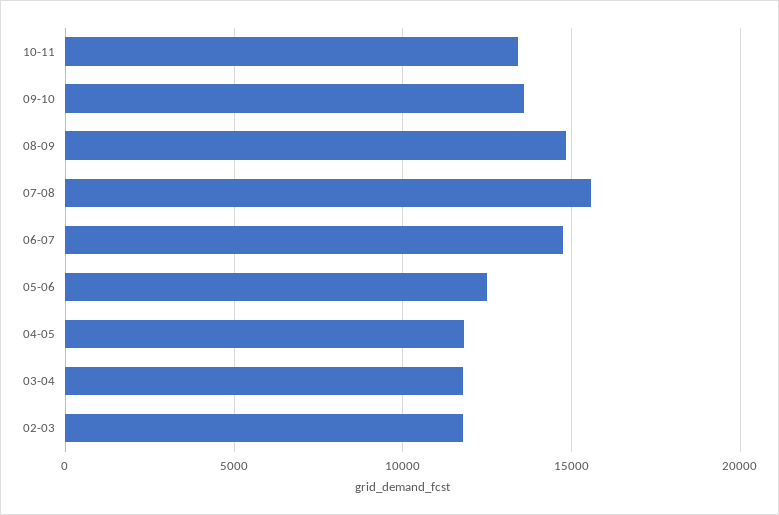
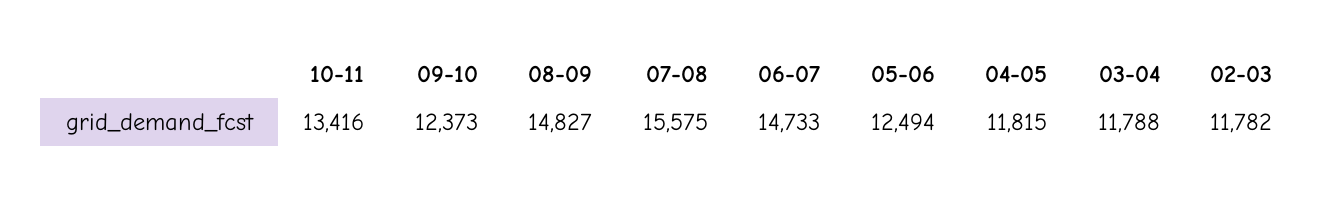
09-10: 13500 -> 12373

